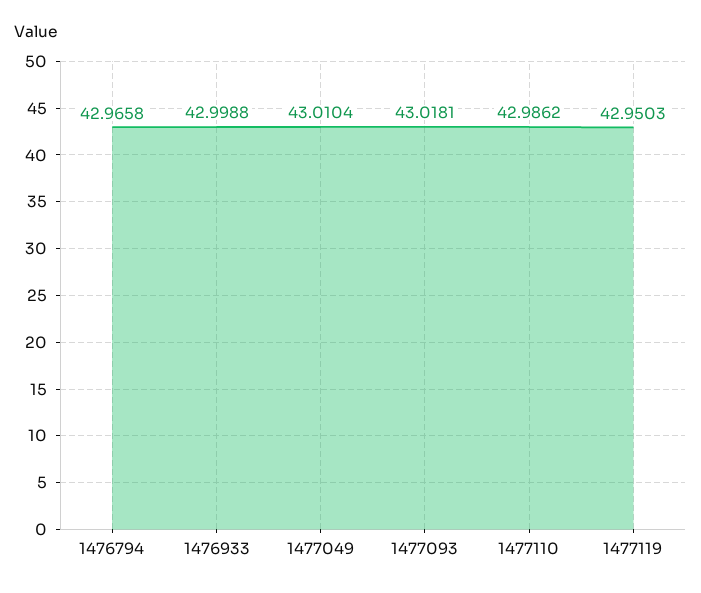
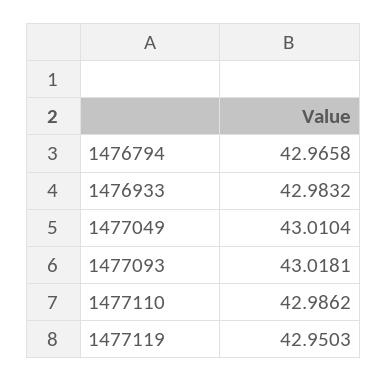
1476933: 42.9988 -> 42.9832

